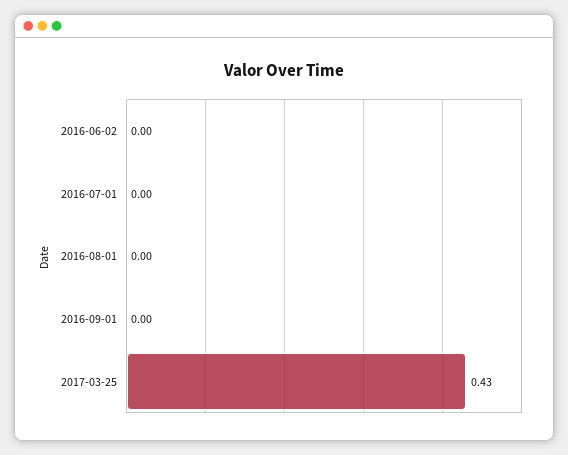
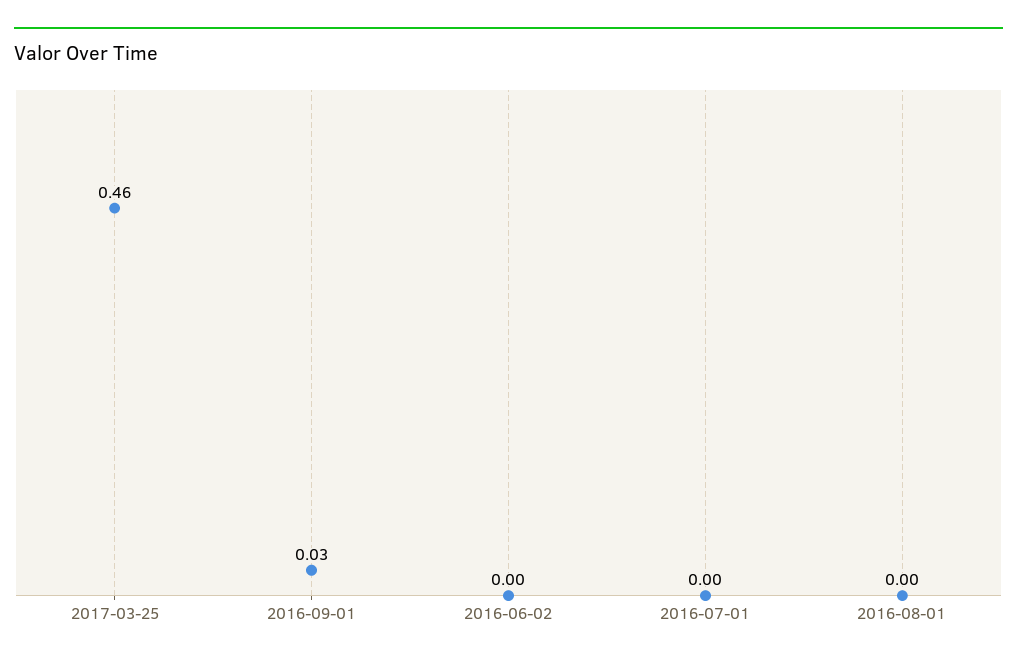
2016-09-01: 0 -> 0.03
2017-03-25: 0.43 -> 0.46

